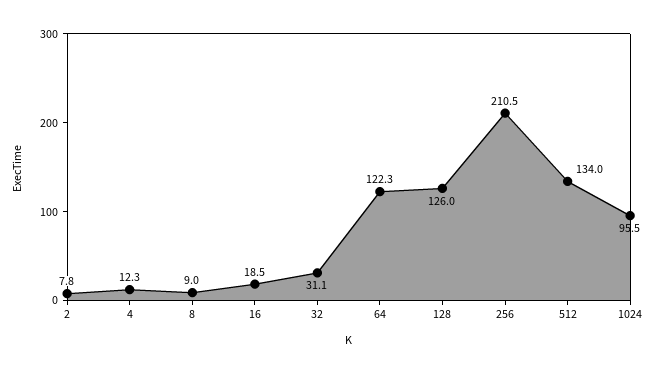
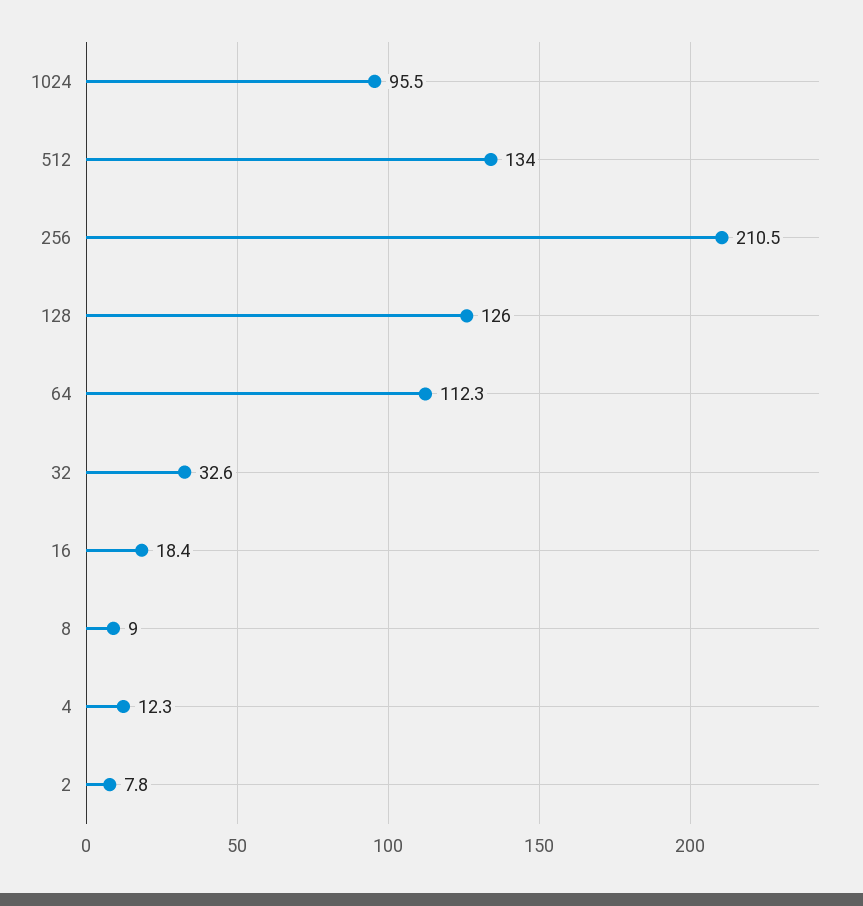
16: 18.5 -> 18.4
32: 31.1 -> 32.6
64: 122.3 -> 112.3

